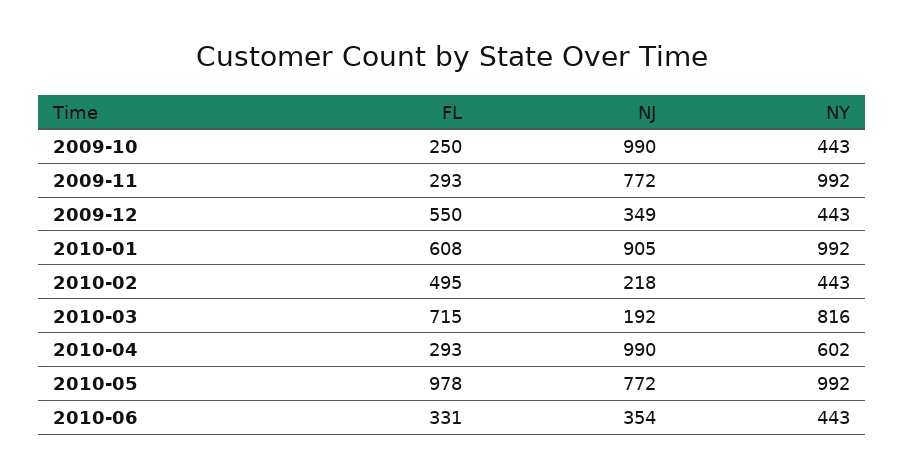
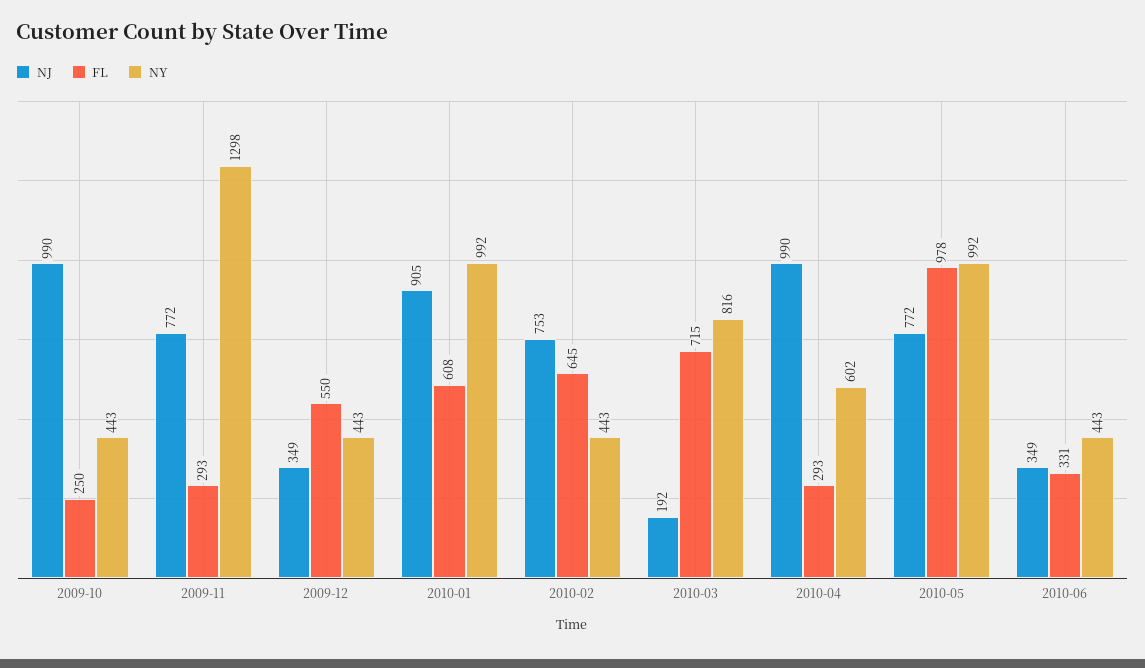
NY, 2009-11: 992 -> 1298
FL, 2010-02: 495 -> 645
NJ, 2010-02: 218 -> 753
NJ, 2010-06: 354 -> 349

